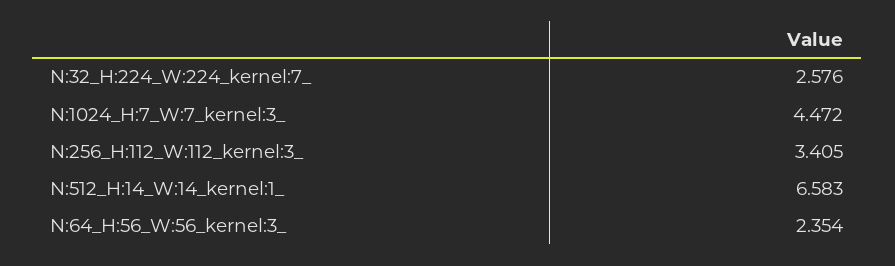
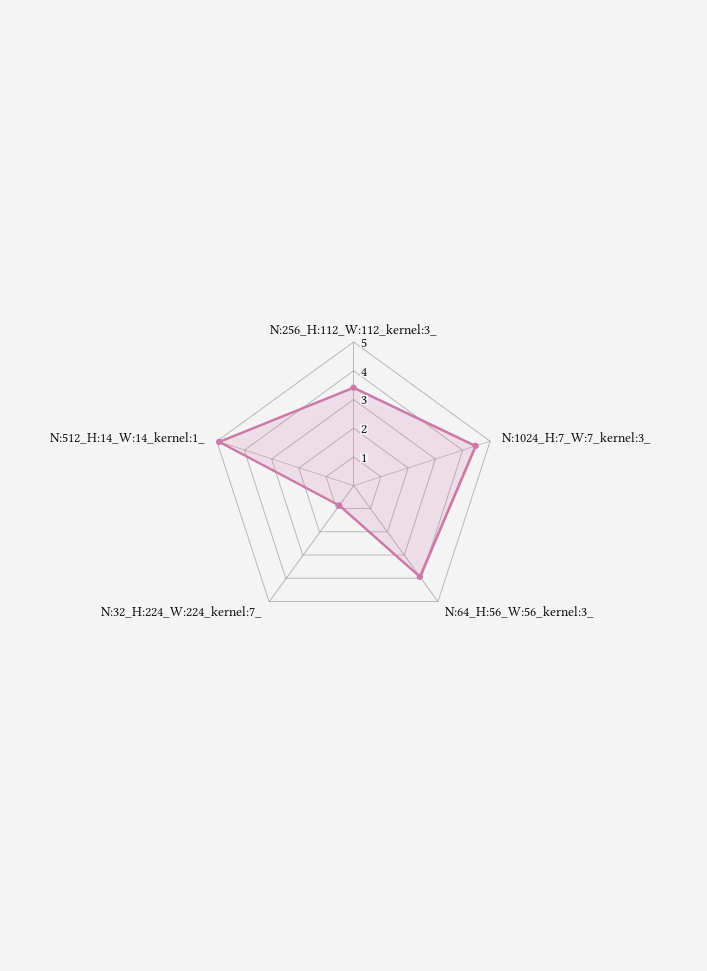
N:32_H:224_W:224_kernel:7_: 2.576 -> 1
N:512_H:14_W:14_kernel:1_: 6.583 -> 5
N:64_H:56_W:56_kernel:3_: 2.354 -> 4

